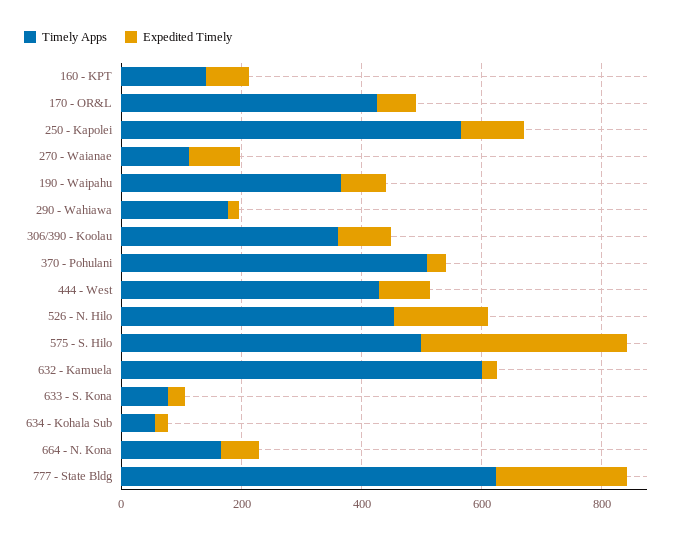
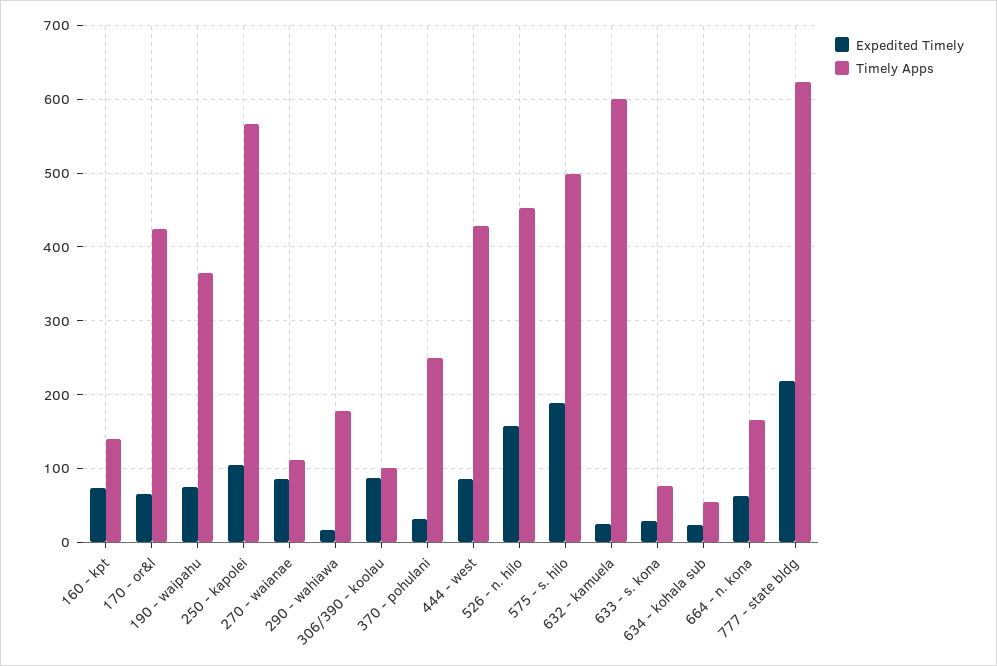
Timely Apps, 306/390 - Koolau: 350 -> 100
Timely Apps, 370 - Pohulani: 500 -> 250
Expedited Timely, 575 - S. Hilo: 350 -> 190

